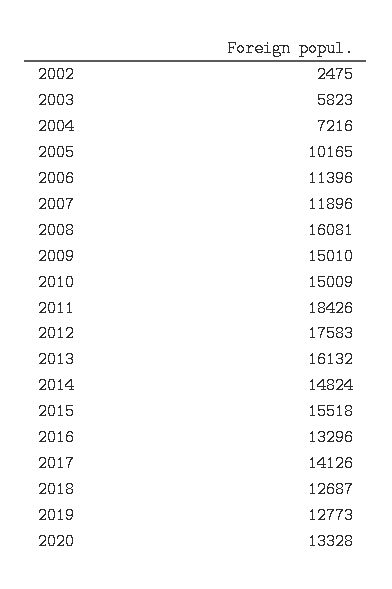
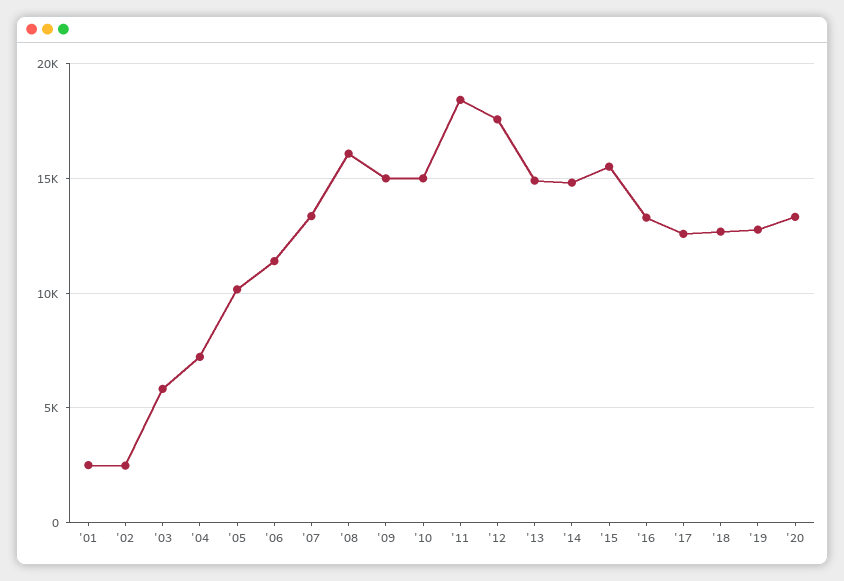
2007: 11896 -> 13500
2013: 16132 -> 15000
2017: 14126 -> 12500
'01: none -> 2500

